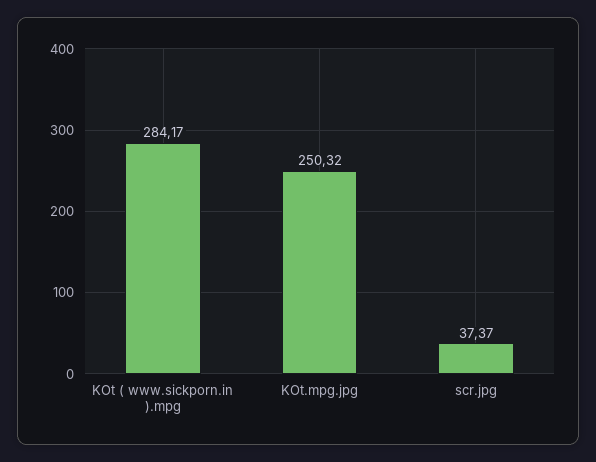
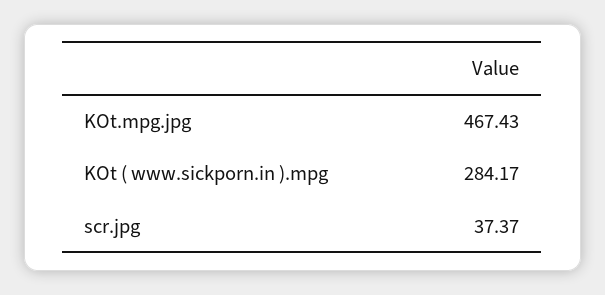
KOt.mpg.jpg: 250.32 -> 467.43

